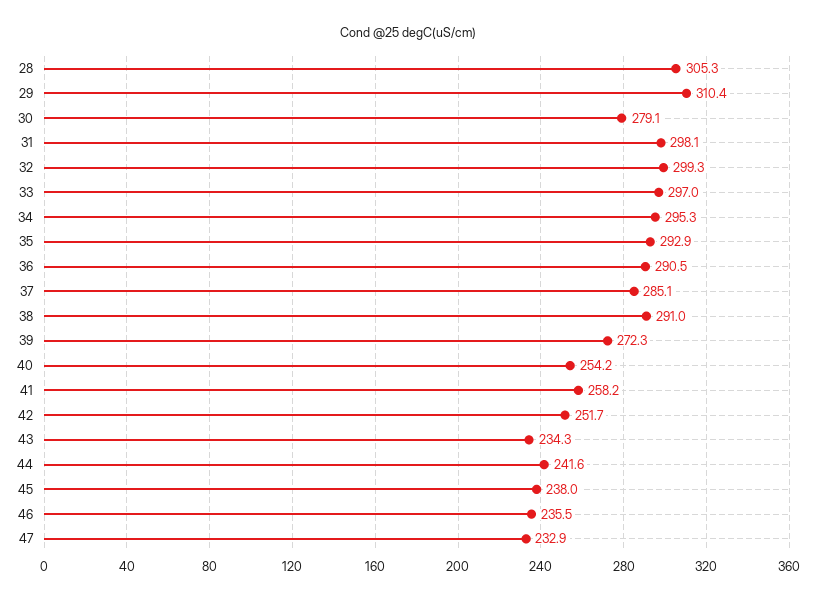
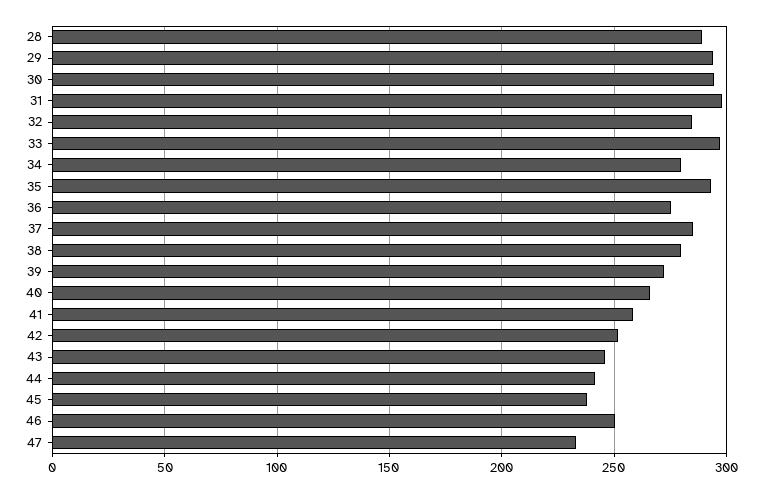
28: 305.3 -> 290
29: 310.4 -> 295
30: 279.1 -> 295
32: 299.3 -> 285
34: 295.3 -> 280
36: 290.5 -> 275
38: 291 -> 280
40: 254.2 -> 265
43: 234.3 -> 245
46: 235.5 -> 250

